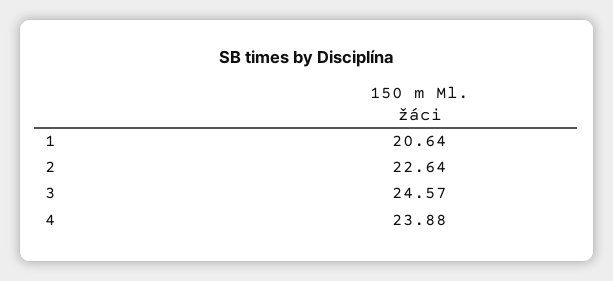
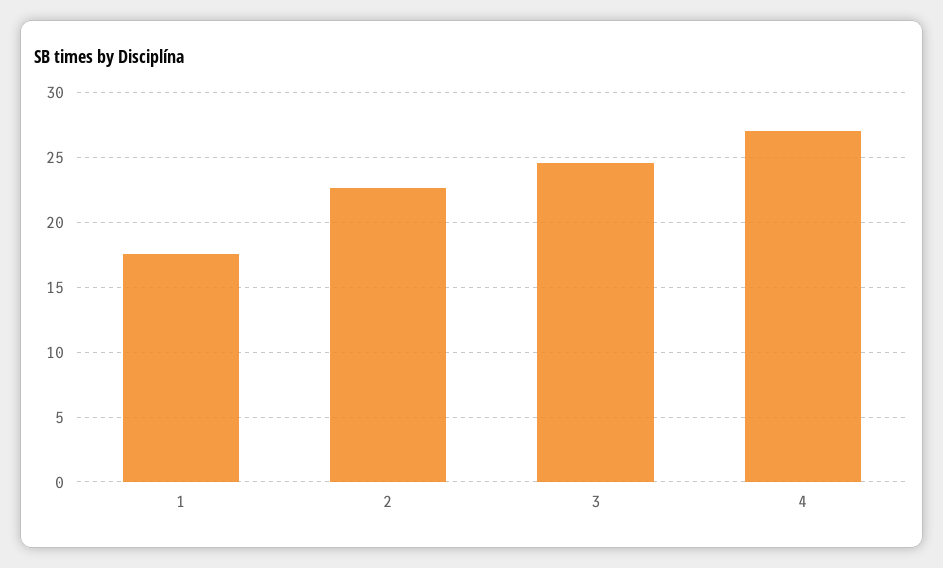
1: 20.64 -> 17.5
4: 23.88 -> 27

